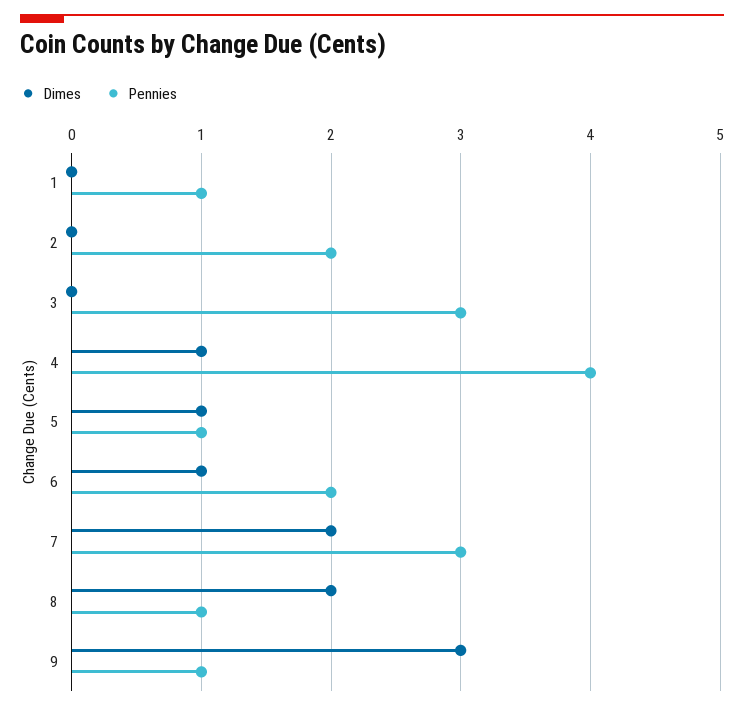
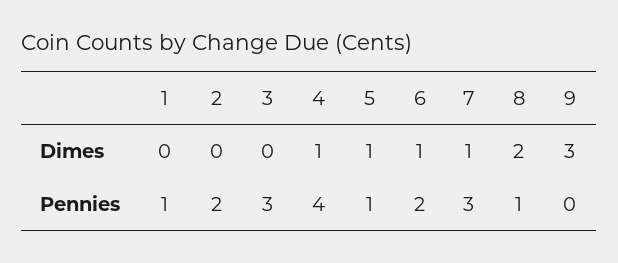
Dimes, 7: 2 -> 1
Pennies, 9: 1 -> 0

